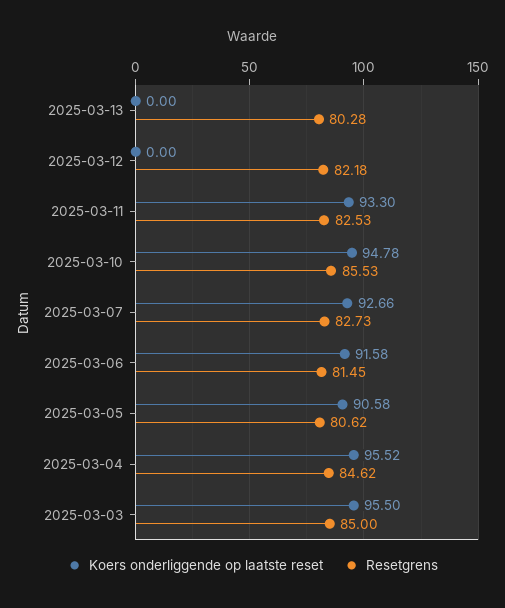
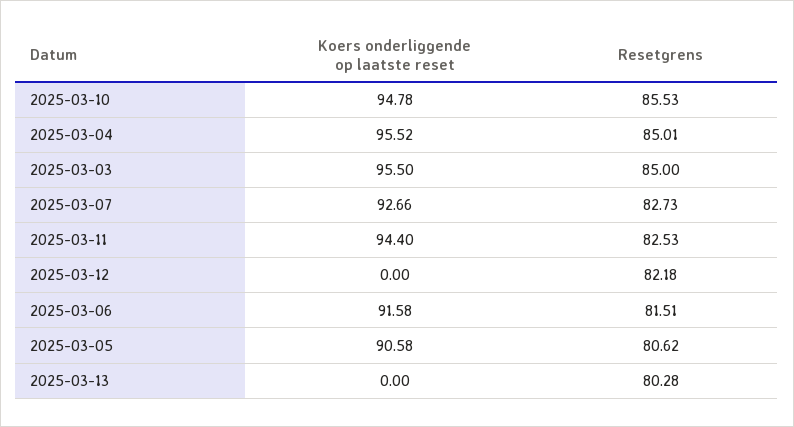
Koers onderliggende op laatste reset, 2025-03-11: 93.3 -> 94.4
Resetgrens, 2025-03-06: 81.45 -> 81.51
Resetgrens, 2025-03-04: 84.62 -> 85.01

